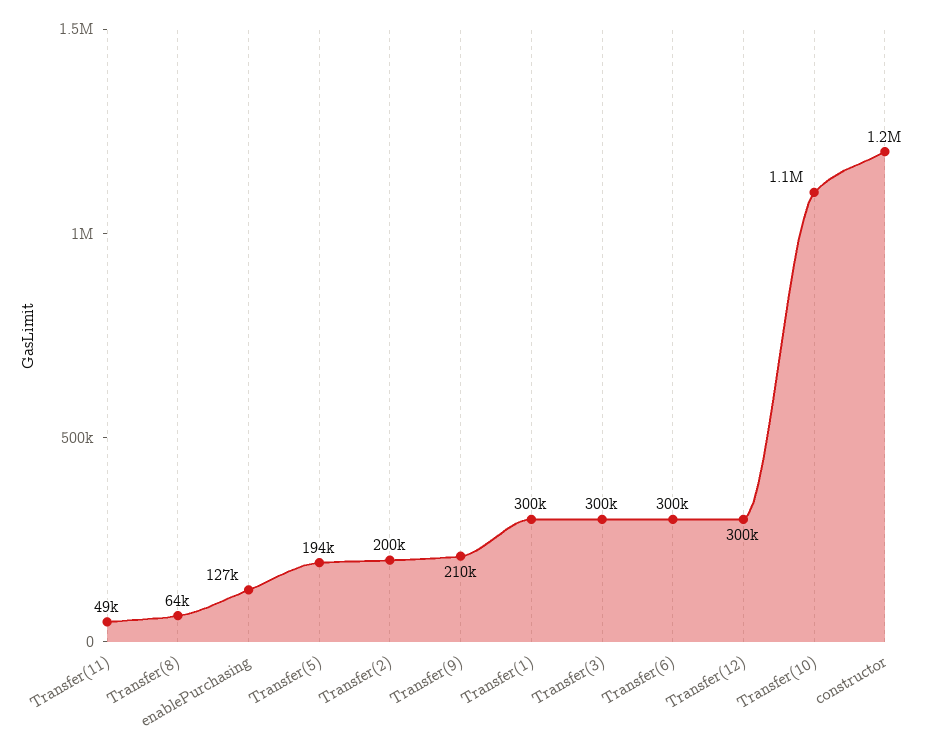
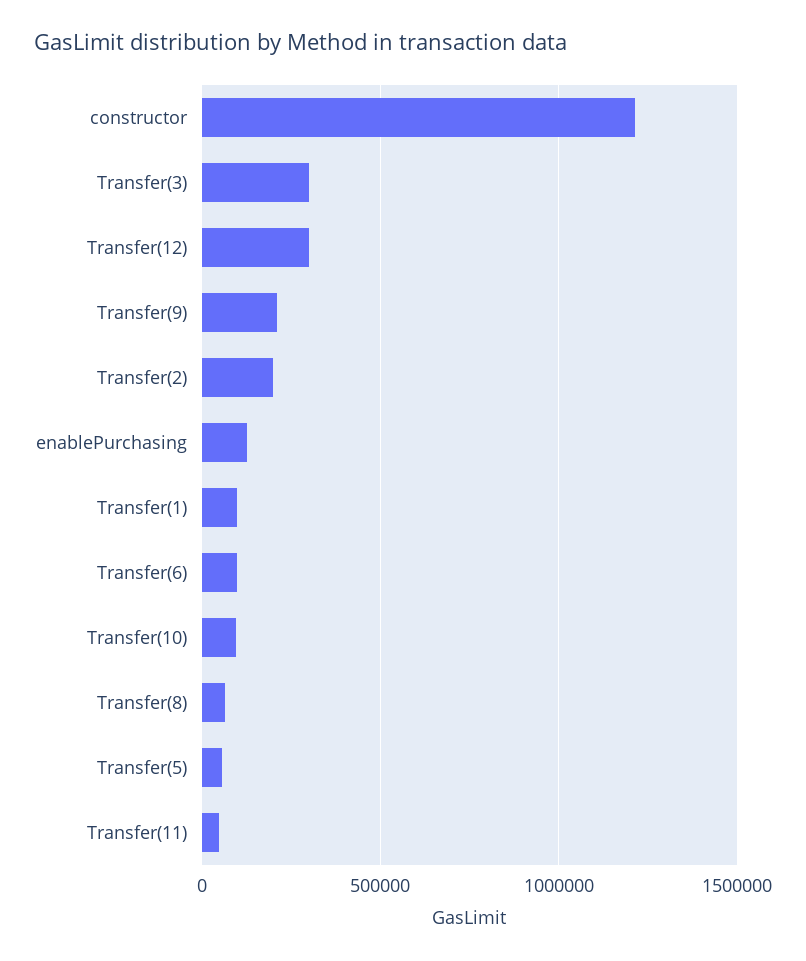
Transfer(5): 194000 -> 50000
Transfer(1): 300000 -> 100000
Transfer(6): 300000 -> 100000
Transfer(10): 1100000 -> 100000

